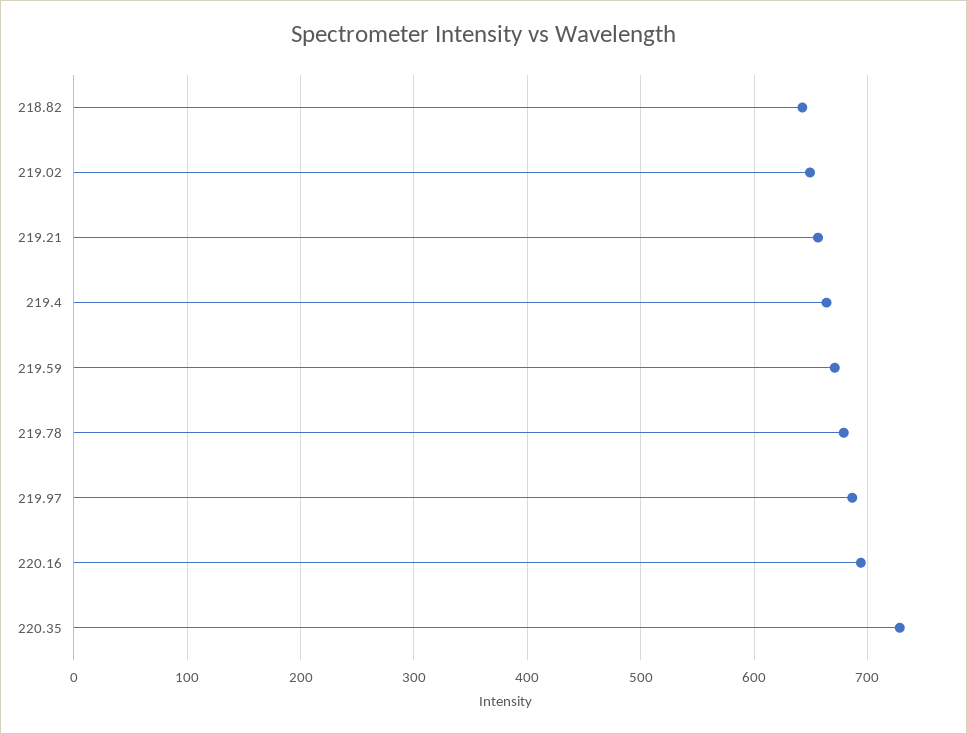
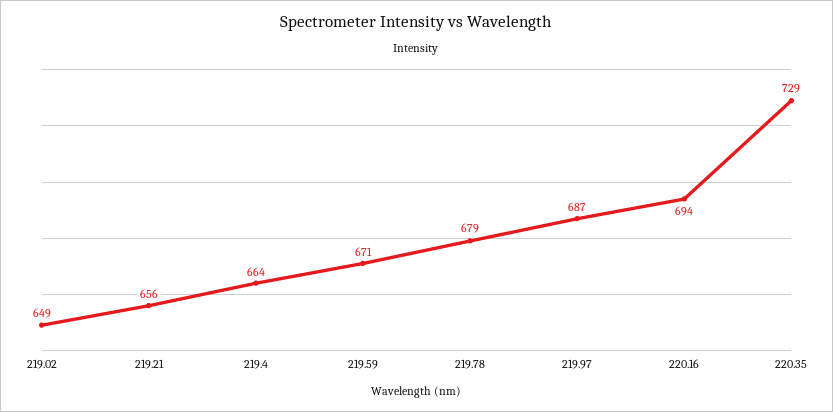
218.82: 640 -> none

